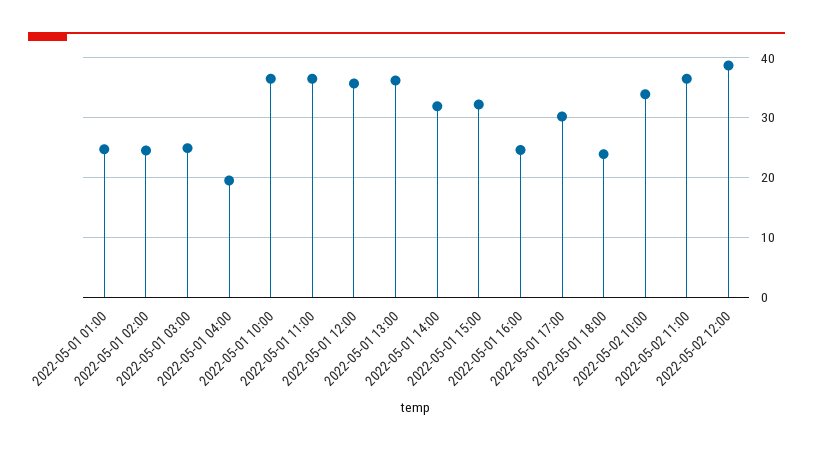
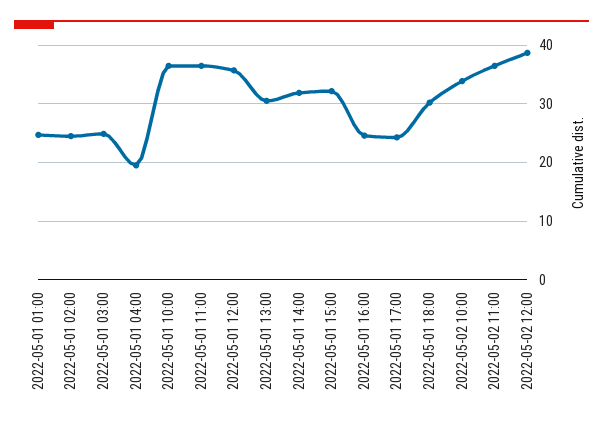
2022-05-01 13:00: 36 -> 30
2022-05-01 17:00: 30 -> 24
2022-05-01 18:00: 24 -> 30

